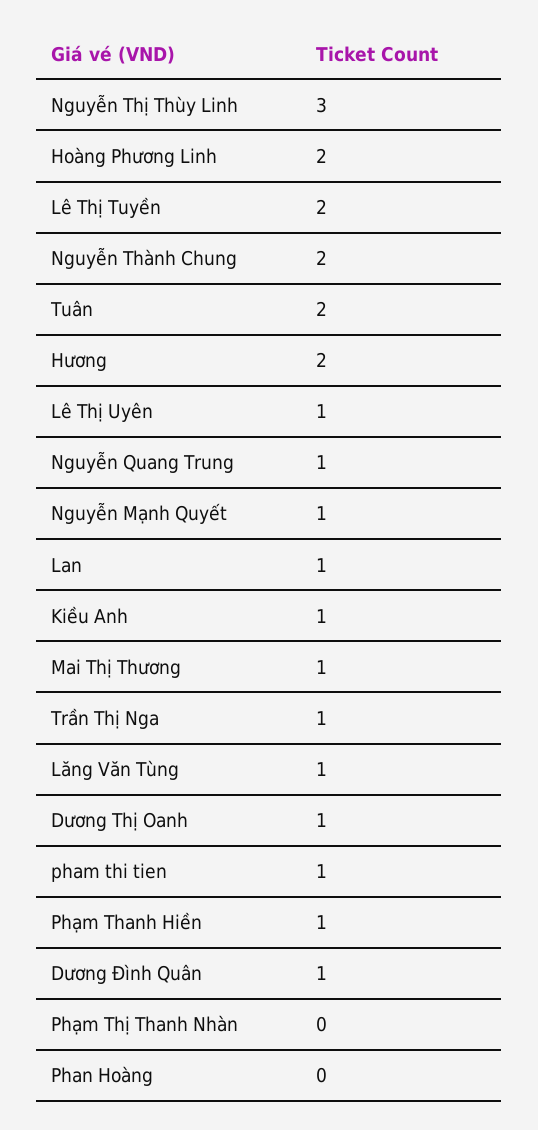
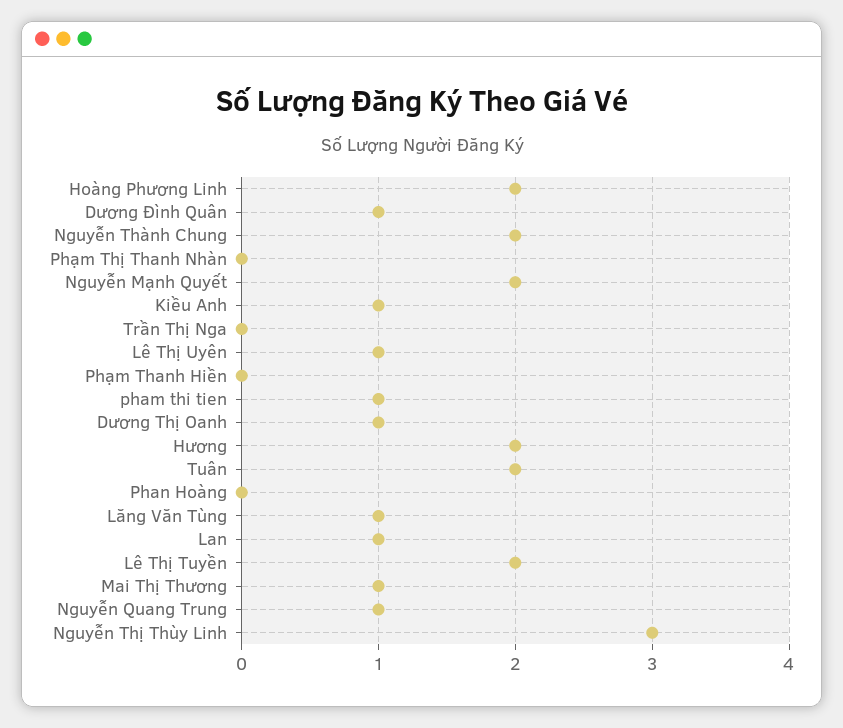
Nguyễn Mạnh Quyết: 1 -> 2
Trần Thị Nga: 1 -> 0
Phạm Thanh Hiền: 1 -> 0

